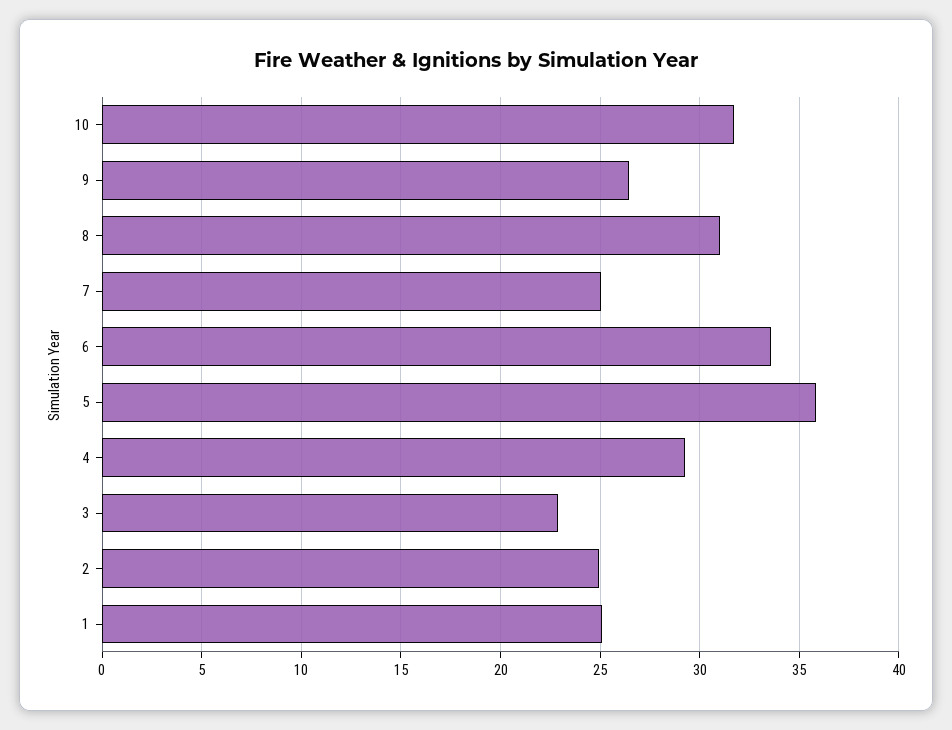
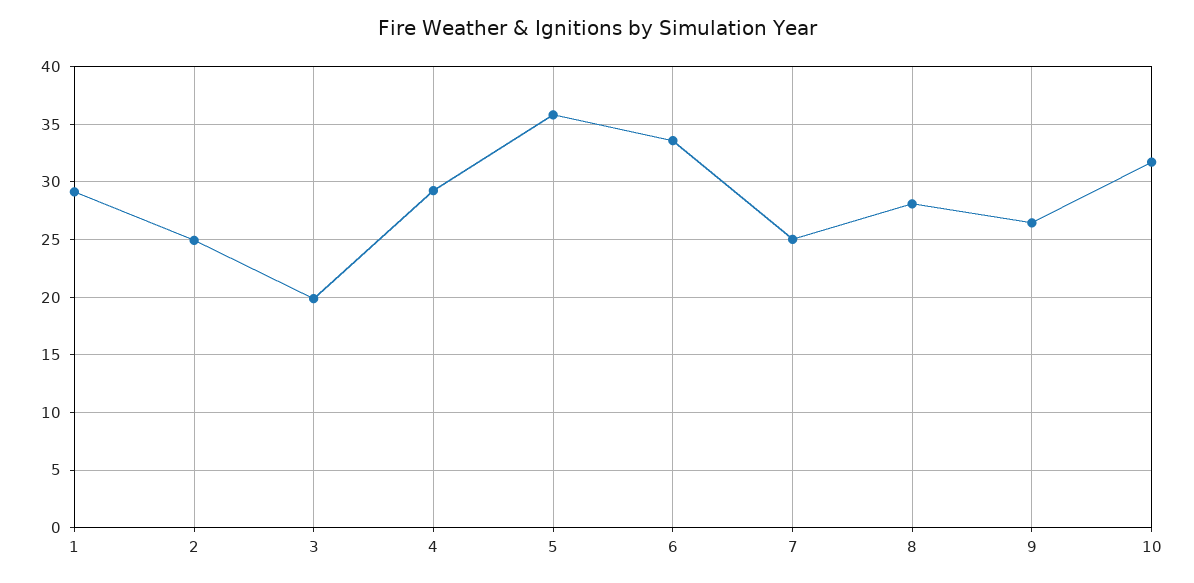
8: 31 -> 28
3: 23 -> 20
1: 25 -> 29

